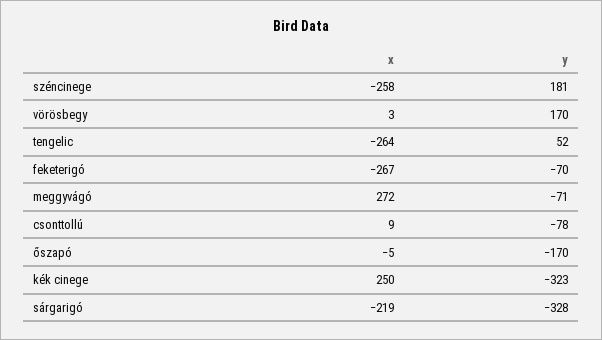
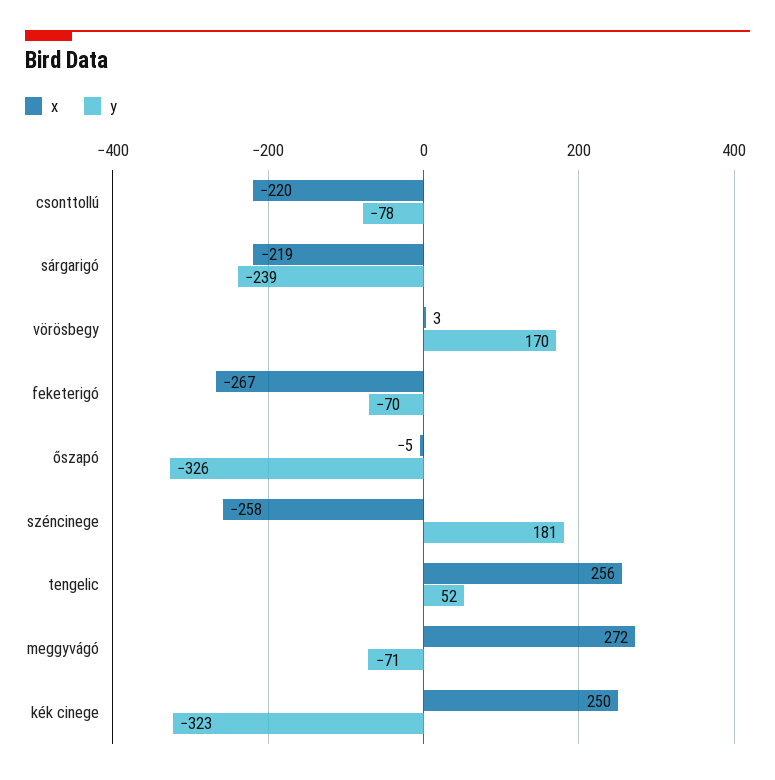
x, tengelic: -264 -> 256
x, csonttollú: 9 -> -220
y, őszapó: -170 -> -326
y, sárgarigó: -328 -> -239

